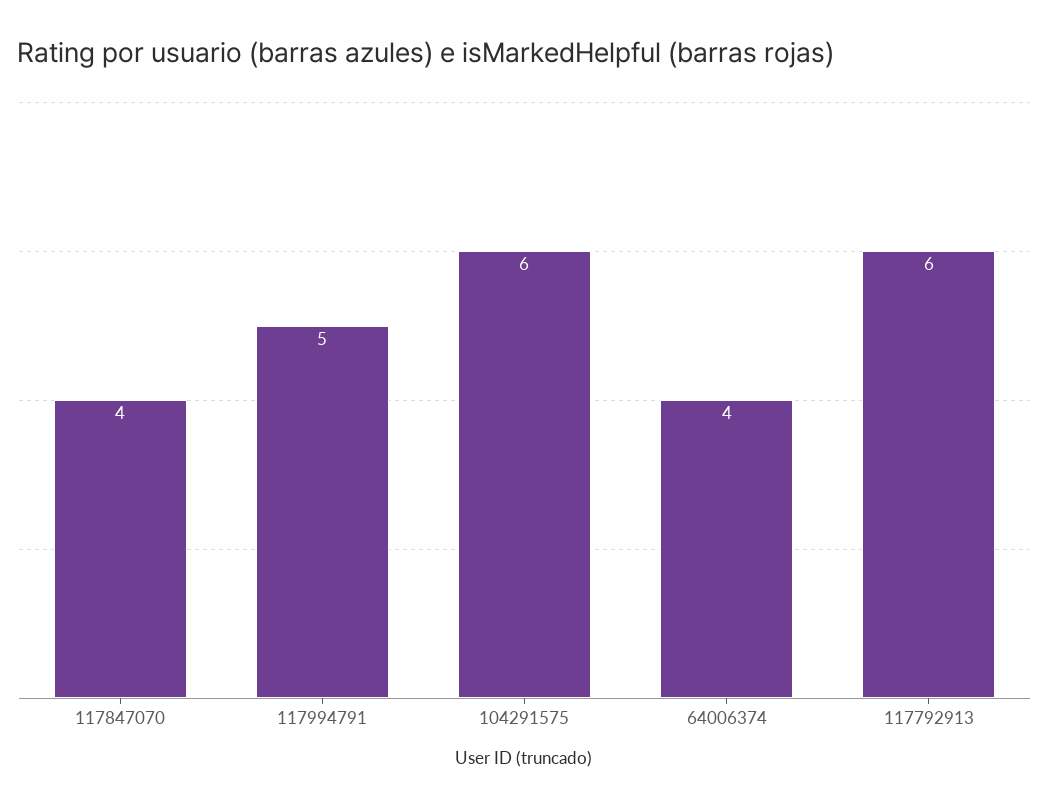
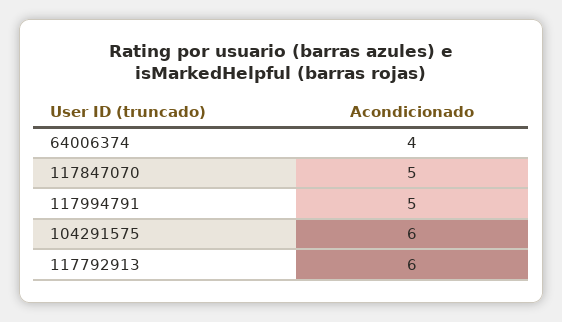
117847070: 4 -> 5

